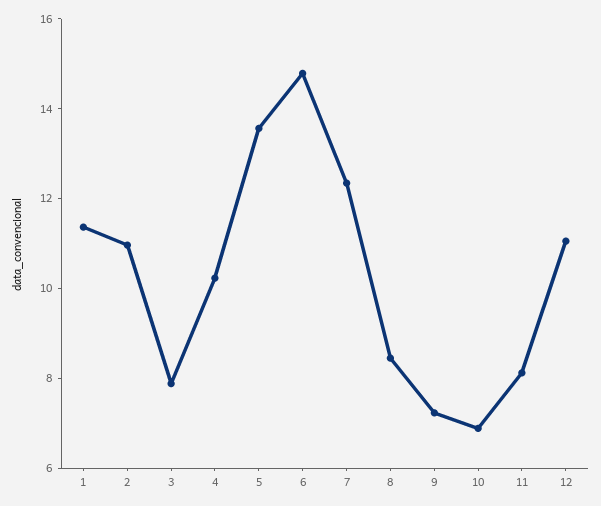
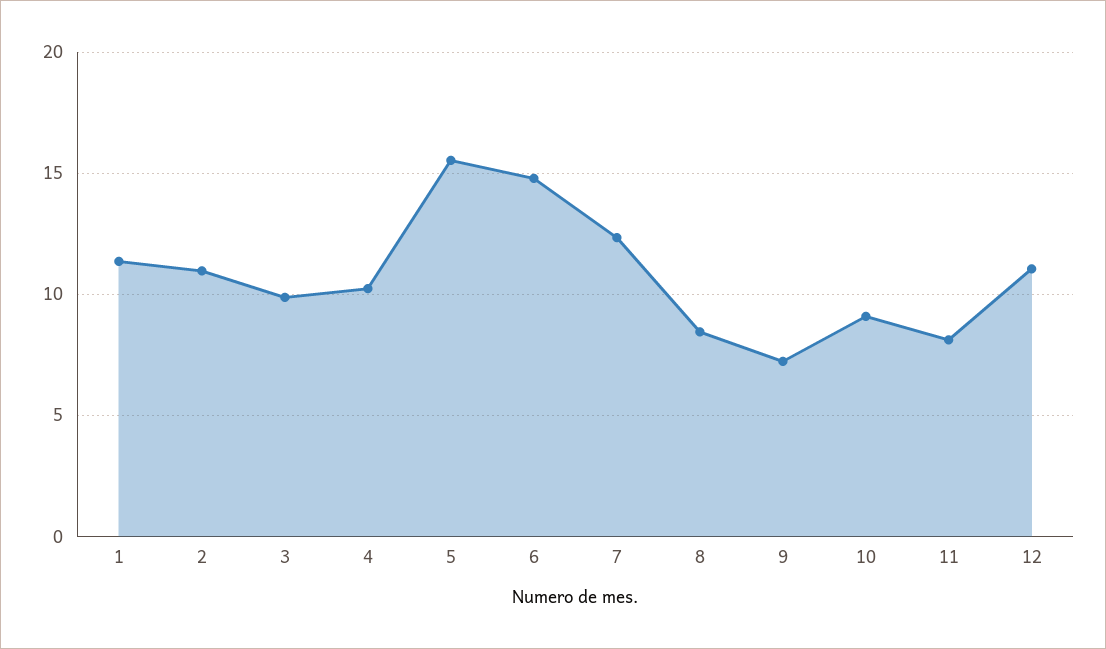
3: 8 -> 10
5: 13.5 -> 15.5
10: 7 -> 9

